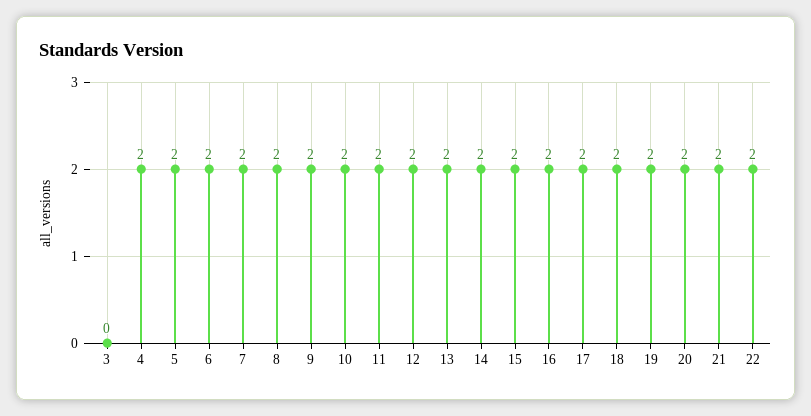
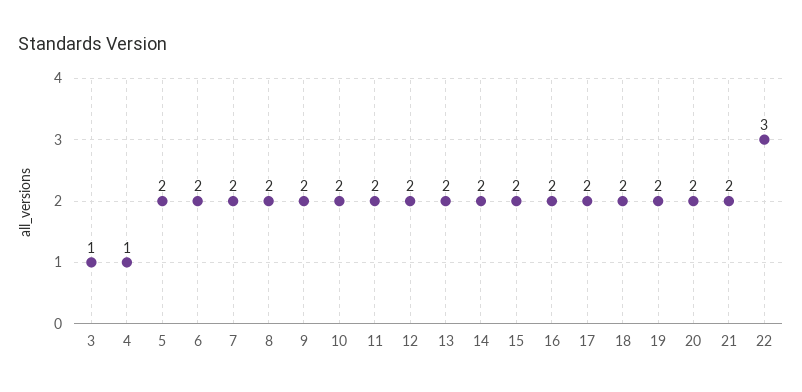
3: 0 -> 1
4: 2 -> 1
22: 2 -> 3

